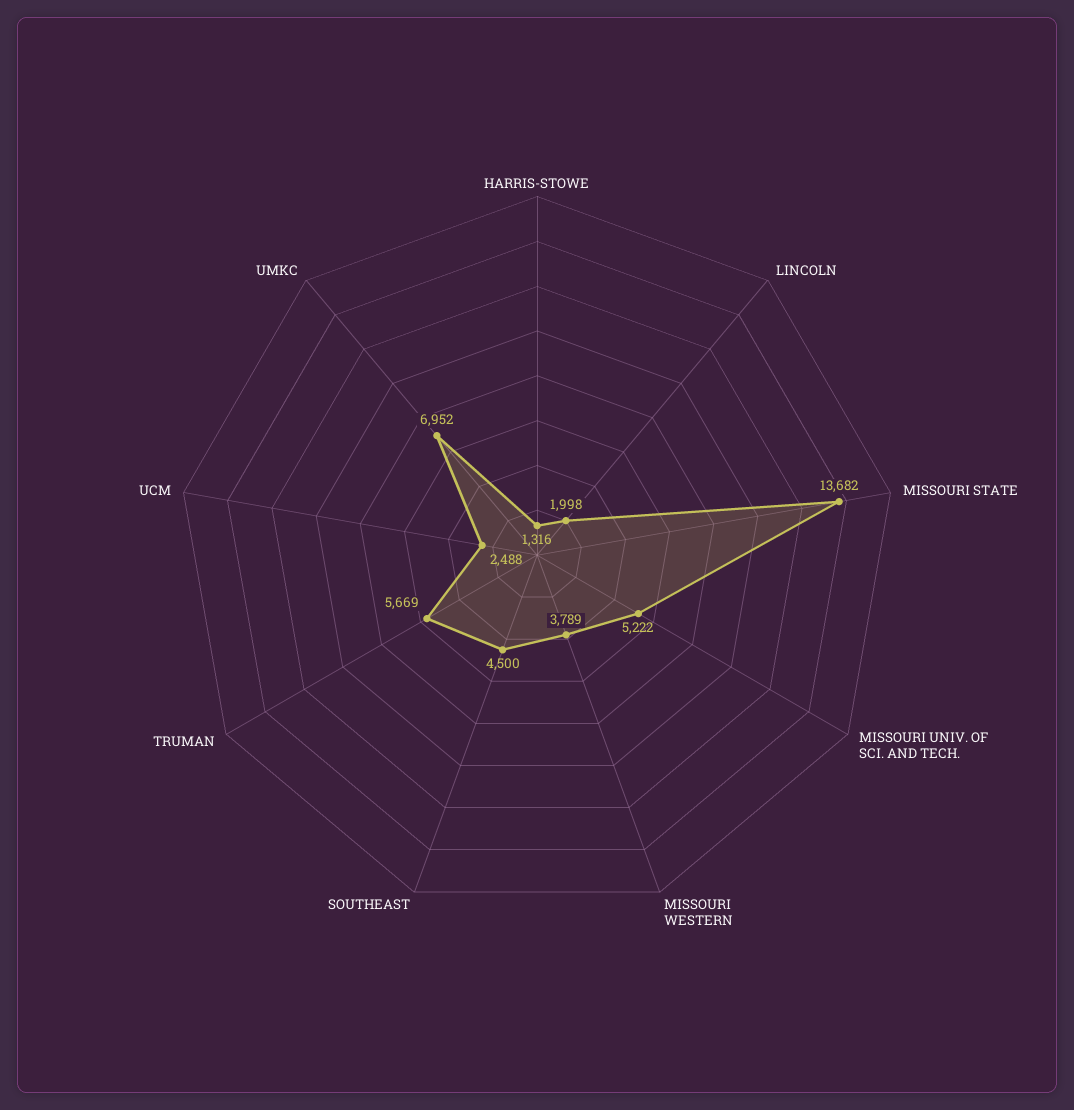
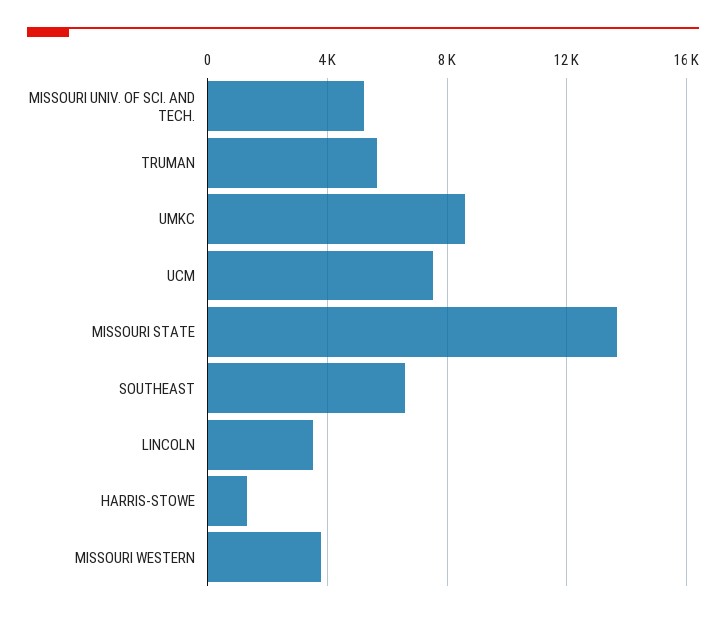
LINCOLN: 1998 -> 3500
SOUTHEAST: 4500 -> 6500
UCM: 2488 -> 7500
UMKC: 6952 -> 8500

